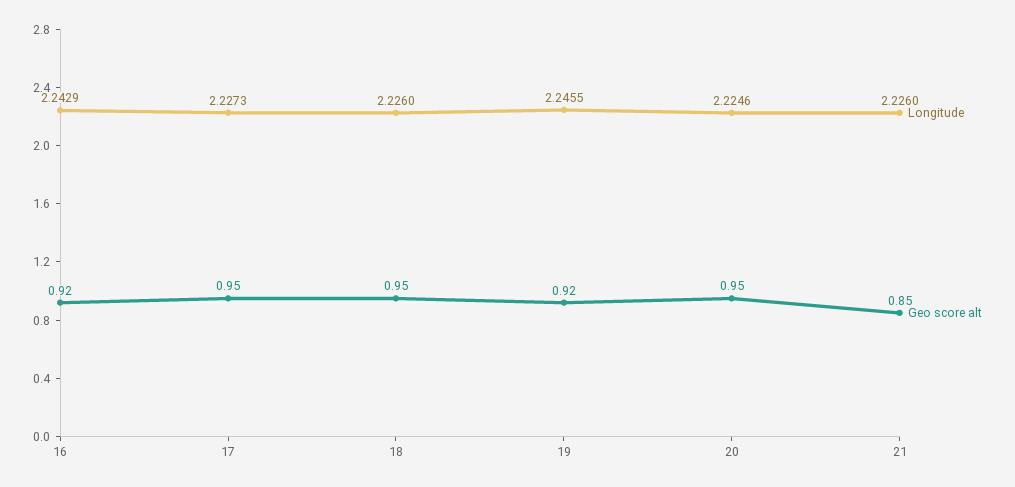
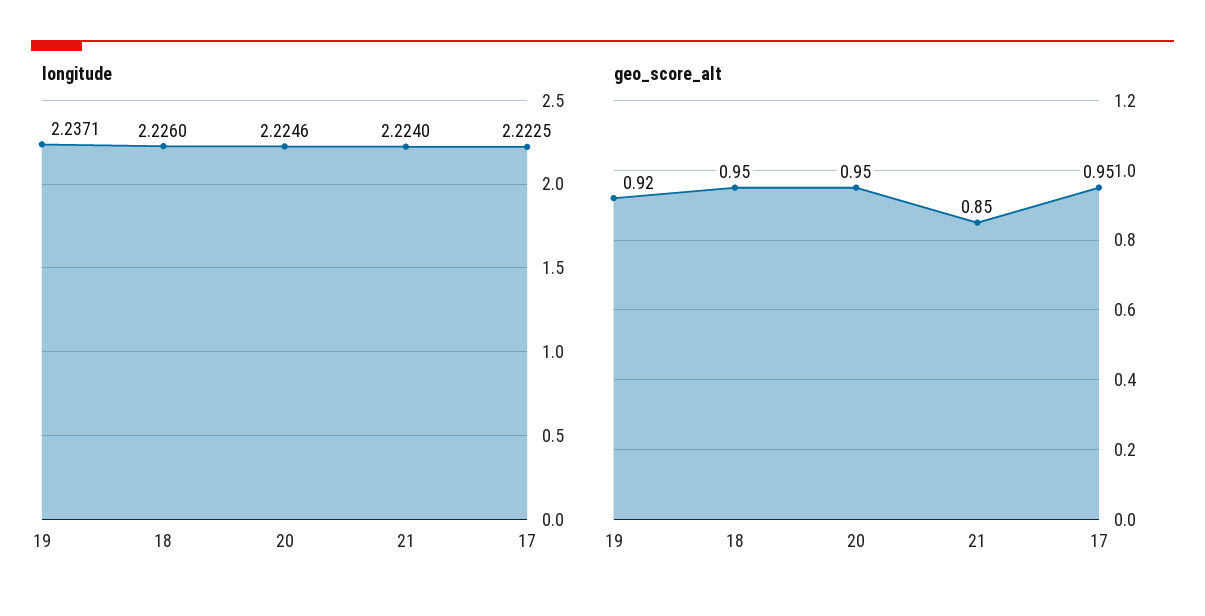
Longitude, 16: 2.2429 -> none
Geo score alt, 16: 0.92 -> none
Longitude, 17: 2.2273 -> 2.2225
Longitude, 19: 2.2455 -> 2.2371
Longitude, 21: 2.226 -> 2.224

